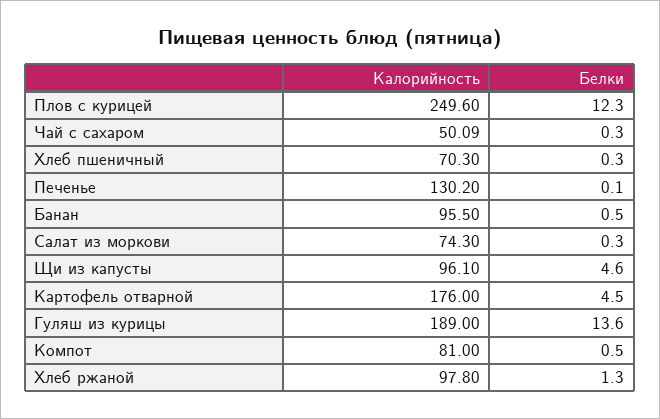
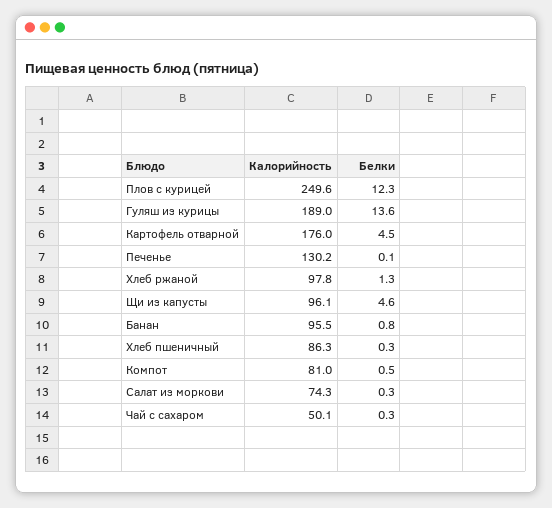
Калорийность, Хлеб пшеничный: 70.3 -> 86.3
Белки, Банан: 0.5 -> 0.8

